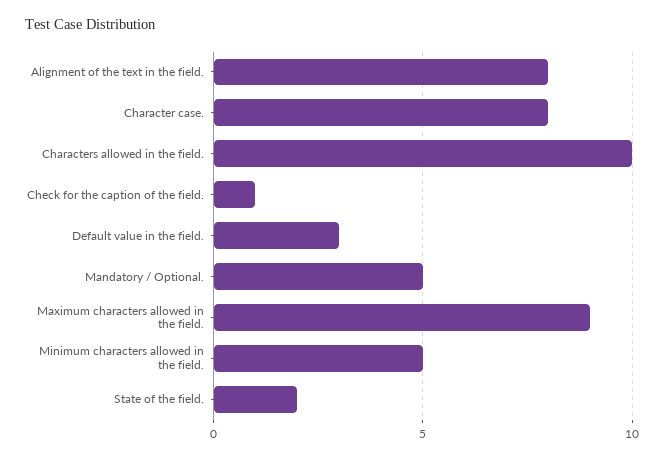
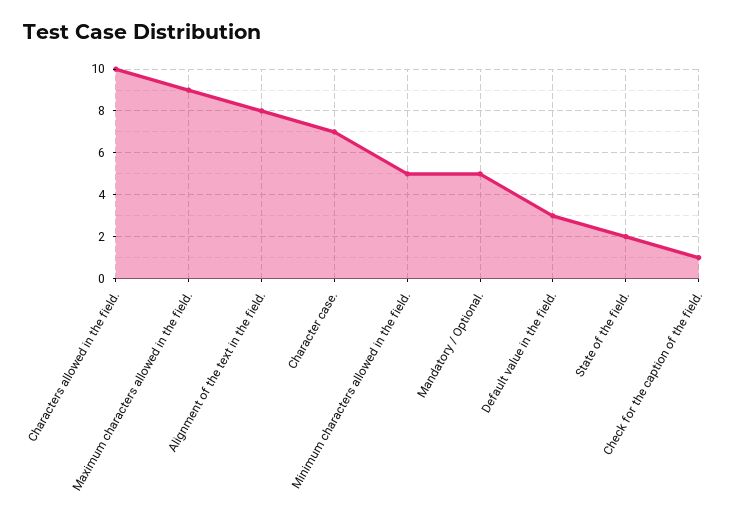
Character case.: 8 -> 7

